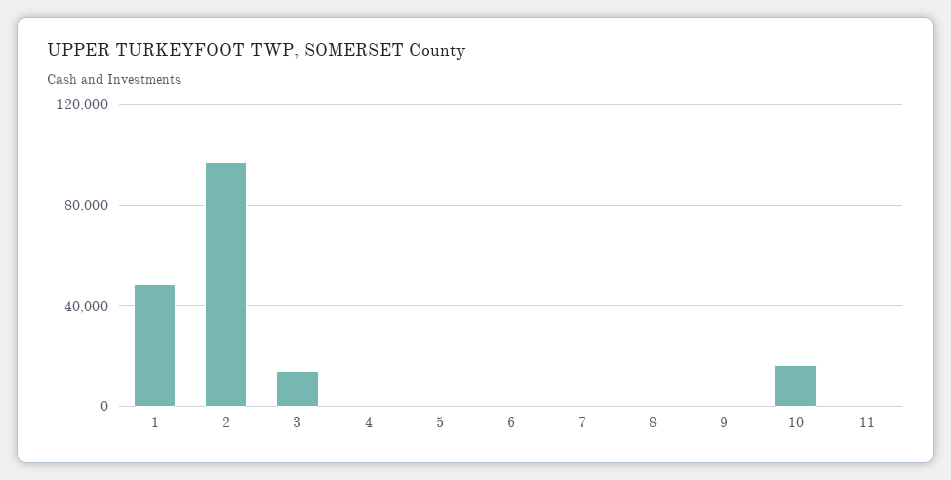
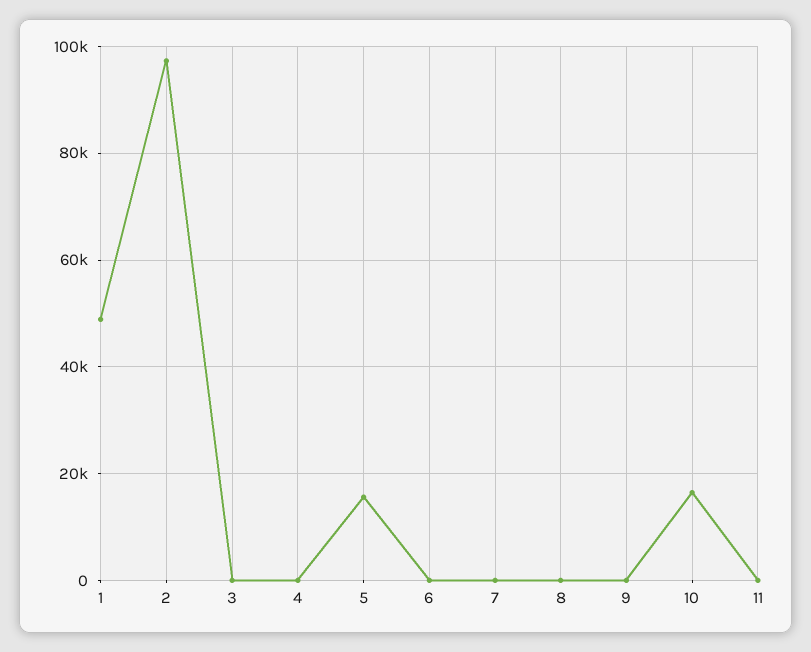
3: 15000 -> 0
5: 0 -> 16000

